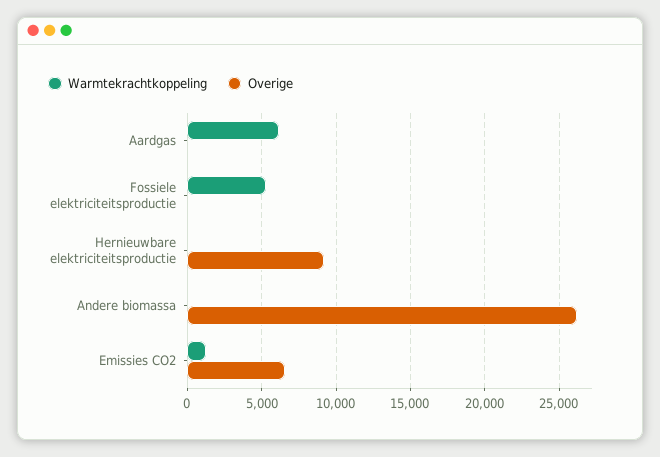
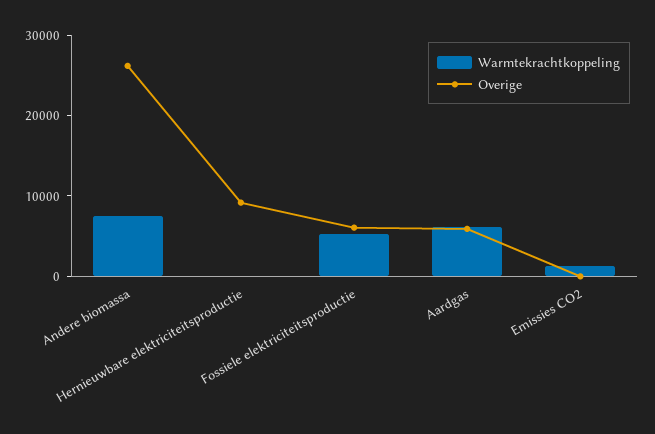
Overige, Aardgas: 0 -> 6000
Overige, Fossiele elektriciteitsproductie: 0 -> 6000
Warmtekrachtkoppeling, Andere biomassa: 0 -> 8000
Overige, Emissies CO2: 6500 -> 0

